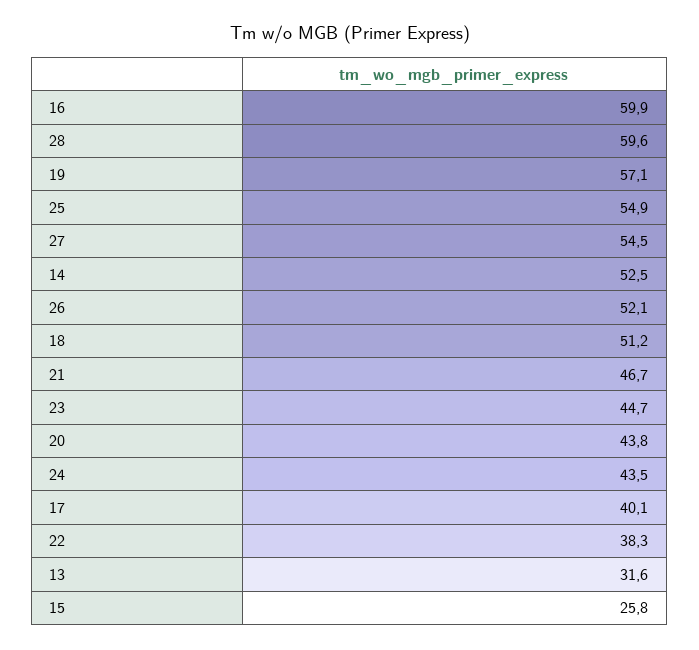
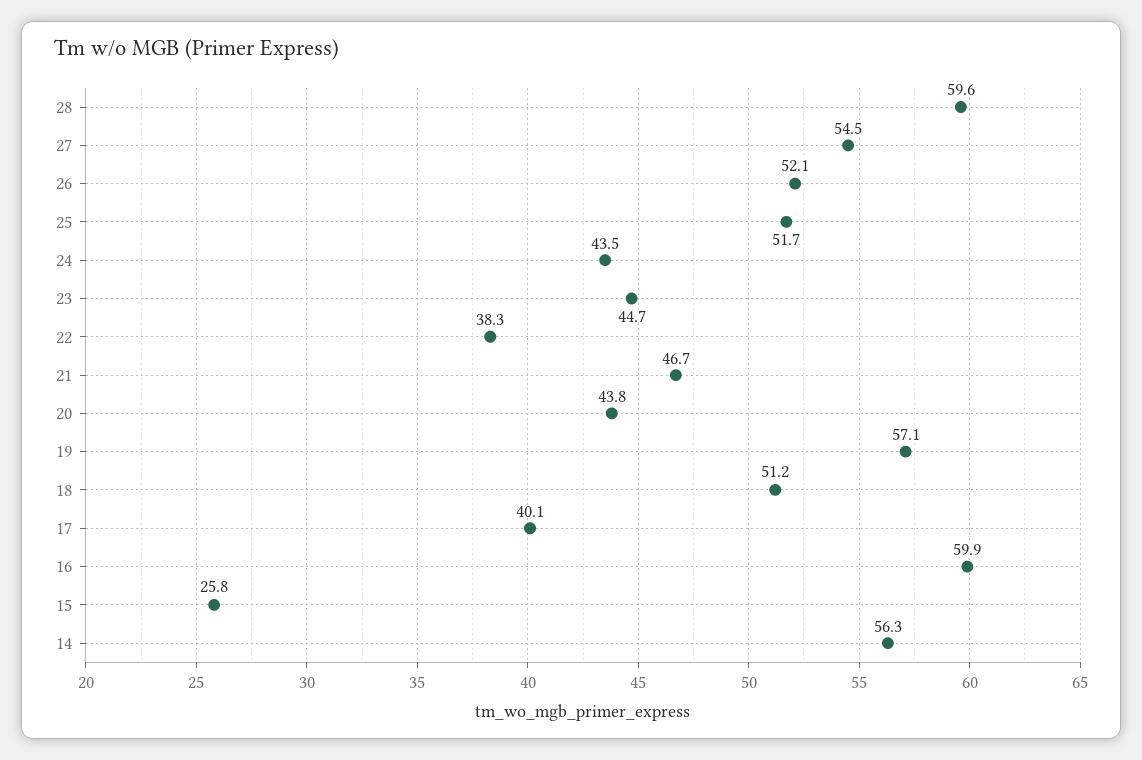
25: 54.9 -> 51.7
14: 52.5 -> 56.3
13: 31.6 -> none

